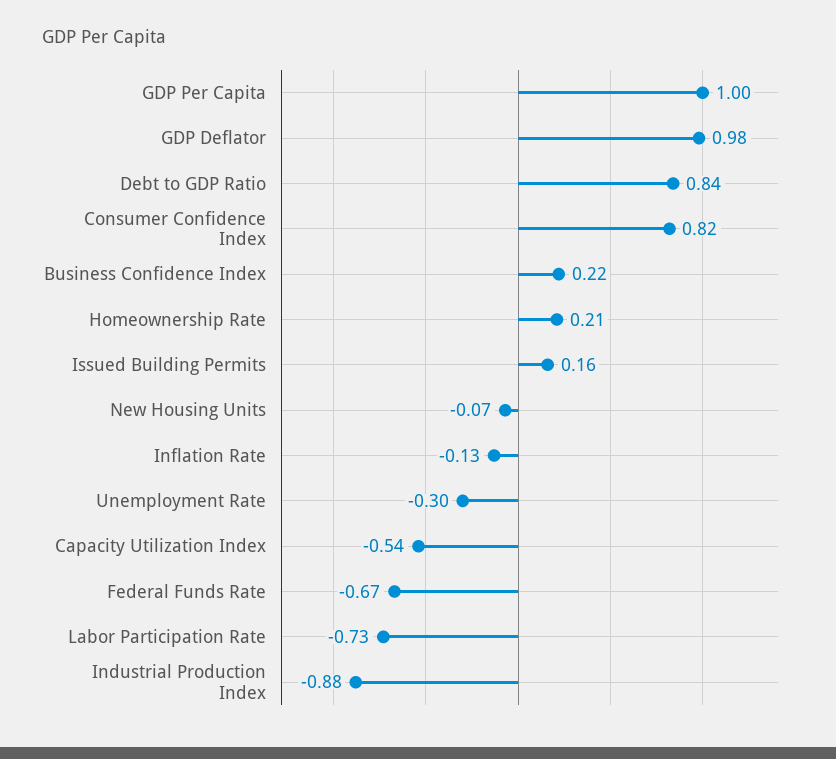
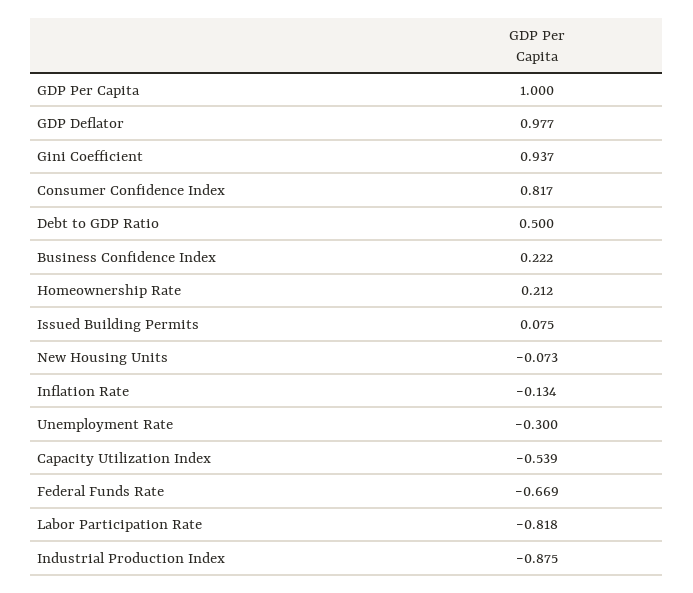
Debt to GDP Ratio: 0.84 -> 0.5
Issued Building Permits: 0.16 -> 0.075
Labor Participation Rate: -0.73 -> -0.818
Gini Coefficient: none -> 0.937

